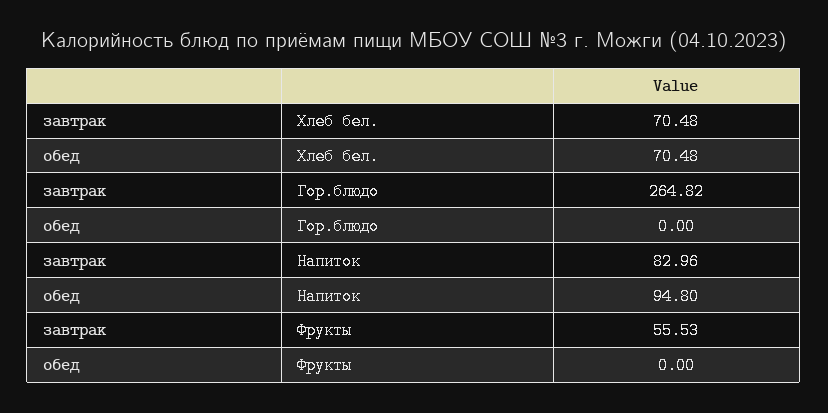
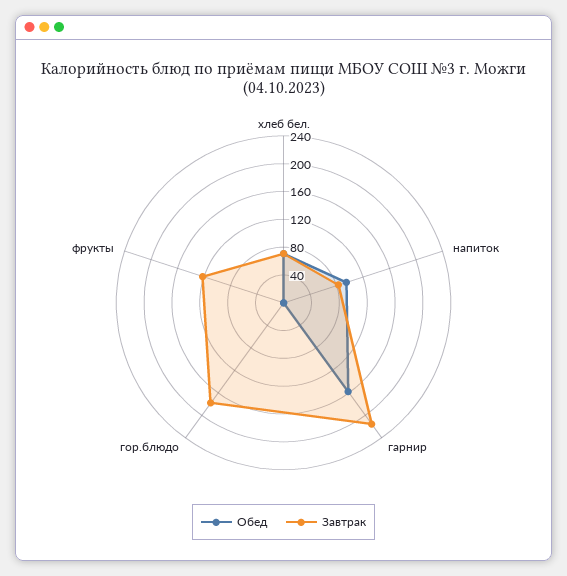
завтрак, Гор.блюдо: 264.82 -> 180
завтрак, Фрукты: 55.53 -> 120
обед, гарнир: none -> 160
завтрак, гарнир: none -> 220

